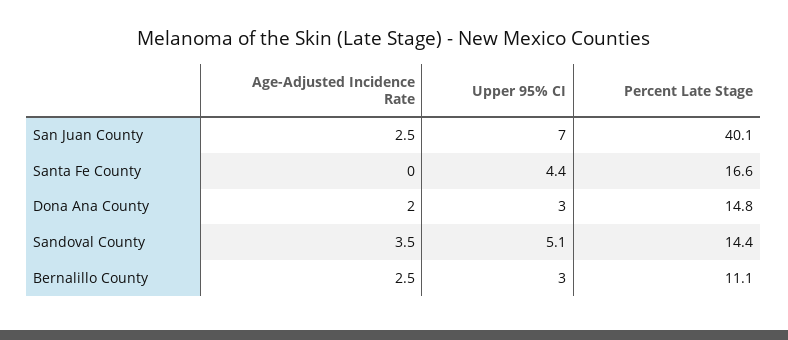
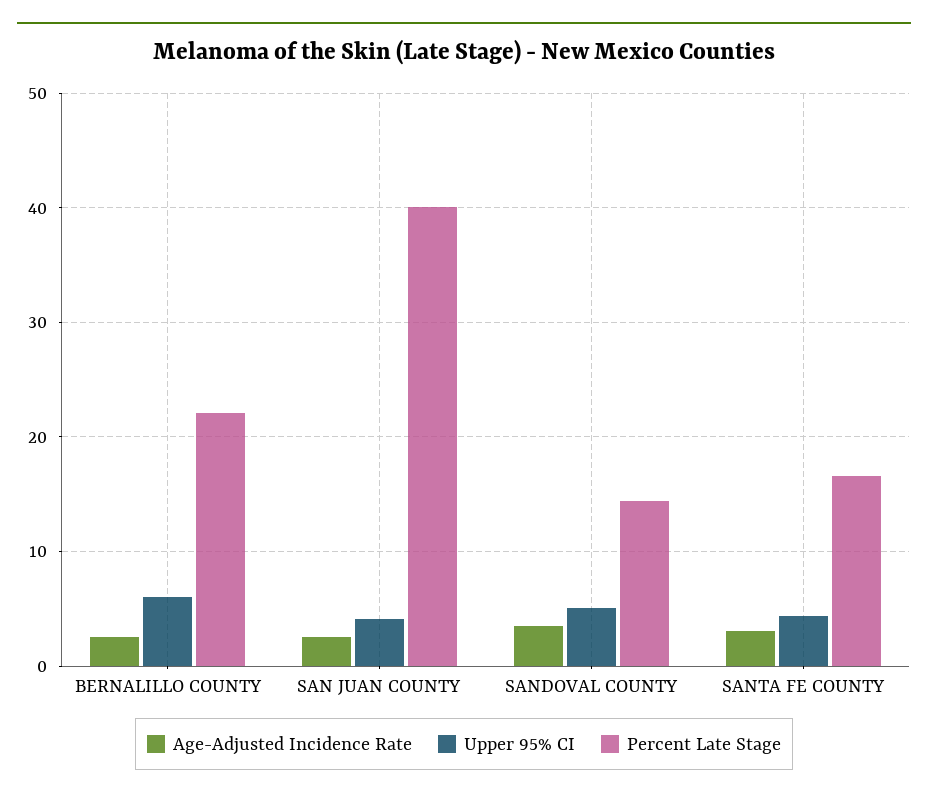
Upper 95% CI, San Juan County: 7 -> 4
Age-Adjusted Incidence Rate, Santa Fe County: 0 -> 3
Age-Adjusted Incidence Rate, Dona Ana County: 2 -> none
Upper 95% CI, Dona Ana County: 3 -> none
Percent Late Stage, Dona Ana County: 14.8 -> none
Upper 95% CI, Bernalillo County: 3 -> 6
Percent Late Stage, Bernalillo County: 11.1 -> 22

